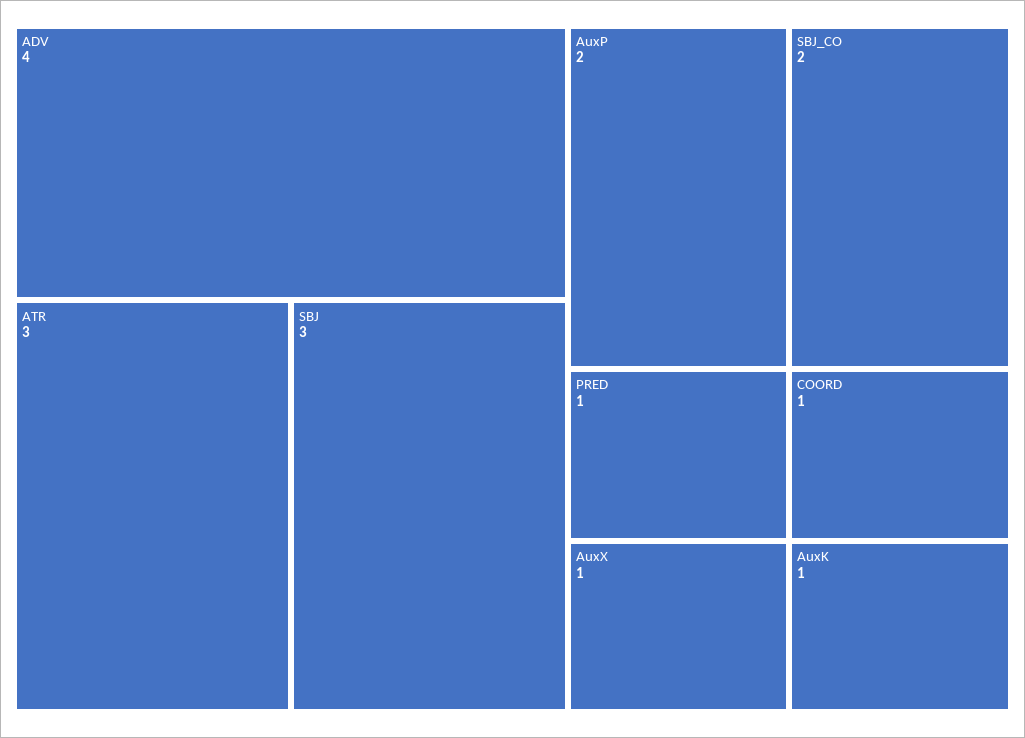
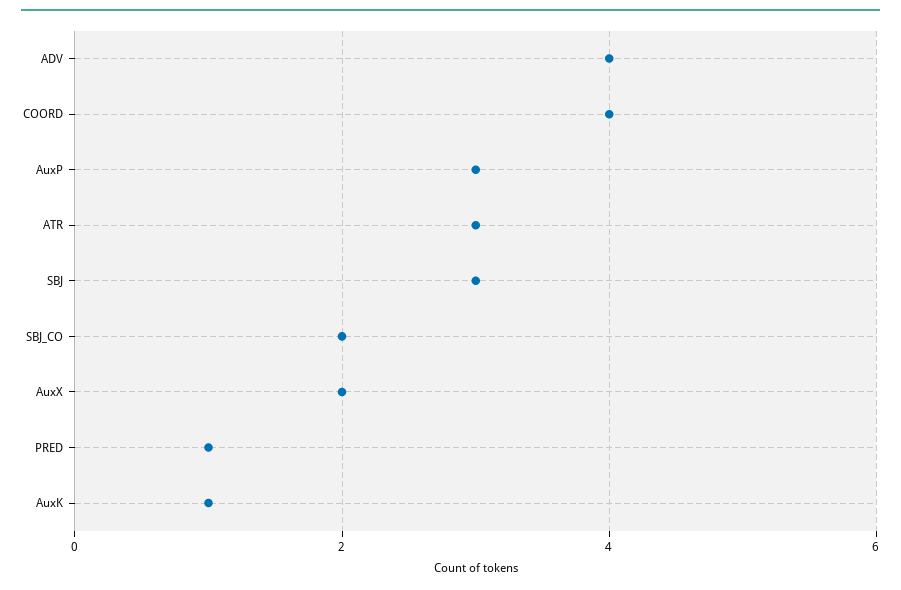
AuxP: 2 -> 3
AuxX: 1 -> 2
COORD: 1 -> 4

